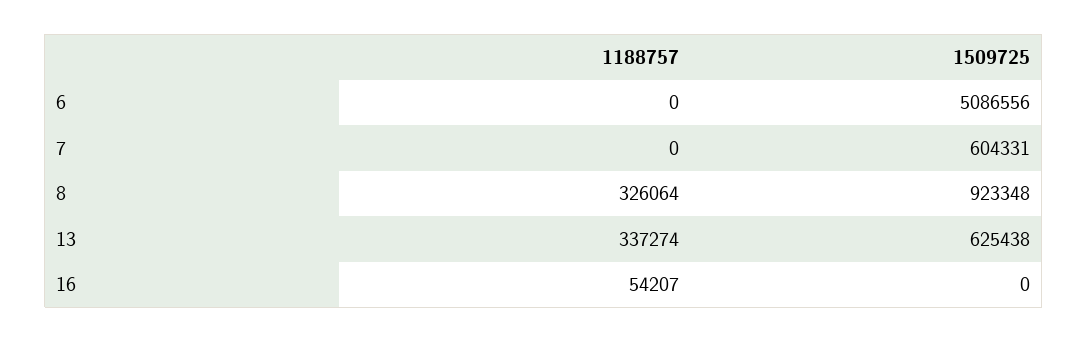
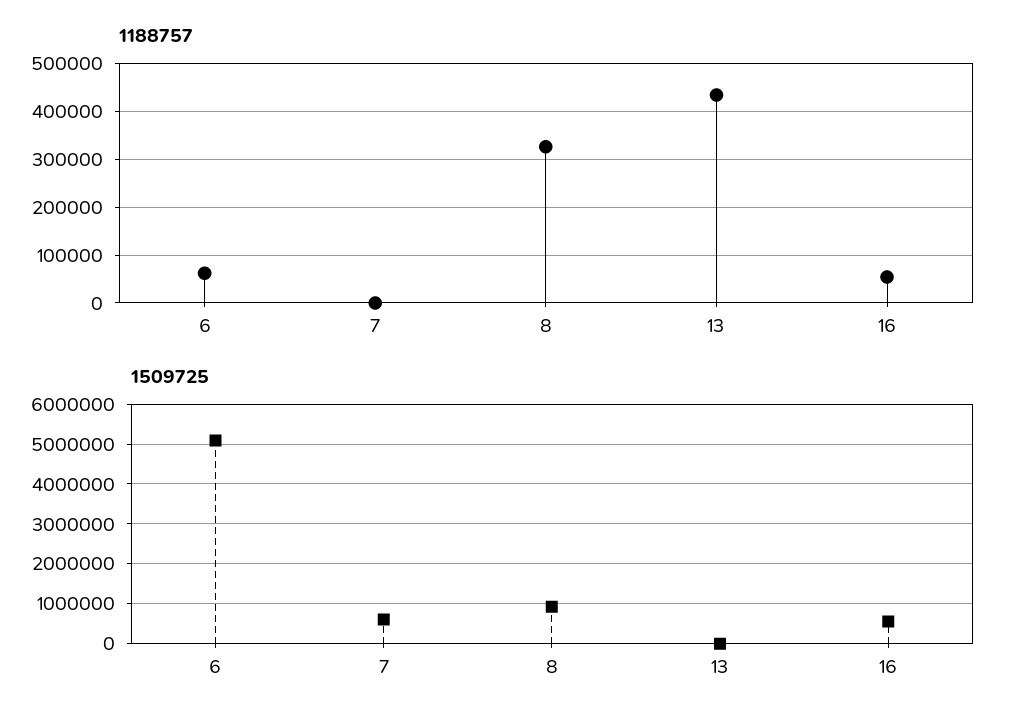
1188757, 6: 0 -> 60000
1188757, 13: 337274 -> 440000
1509725, 13: 625438 -> 0
1509725, 16: 0 -> 600000

